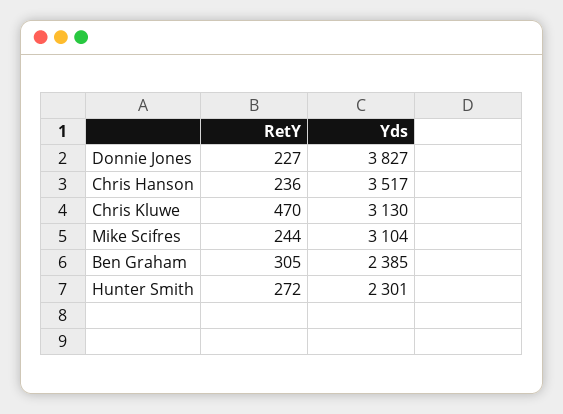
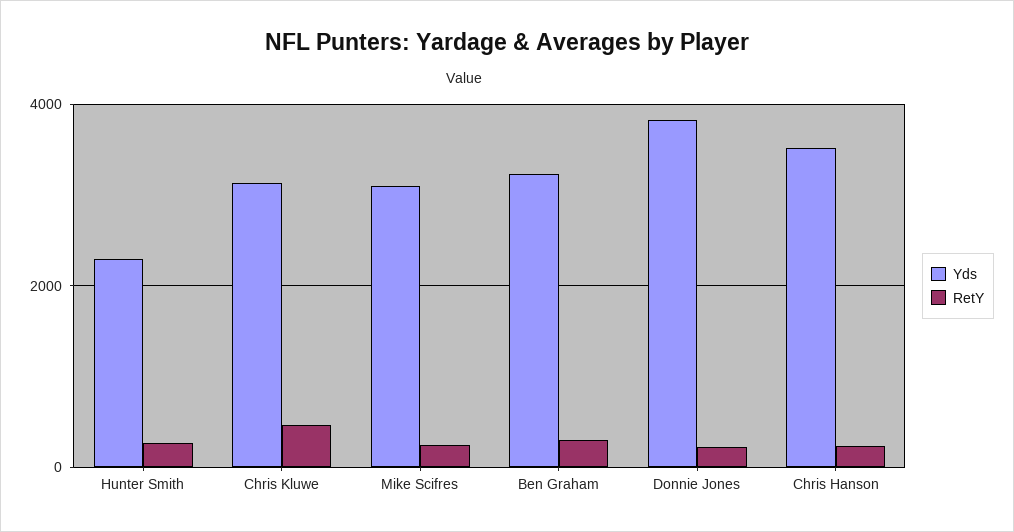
Yds, Ben Graham: 2385 -> 3200

